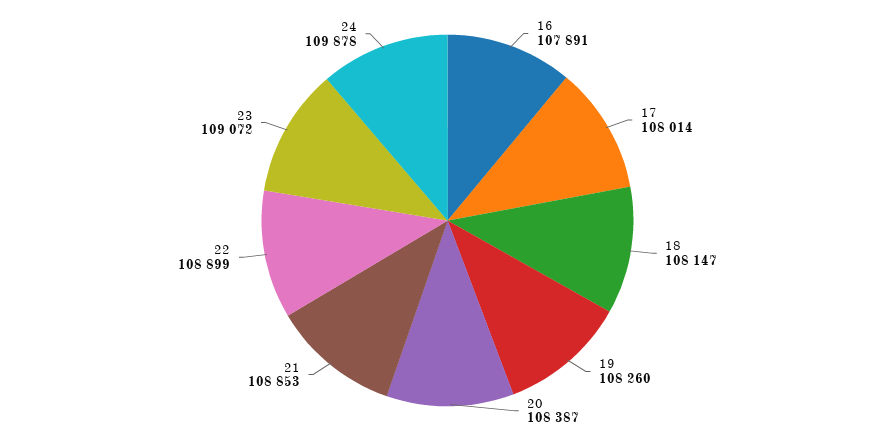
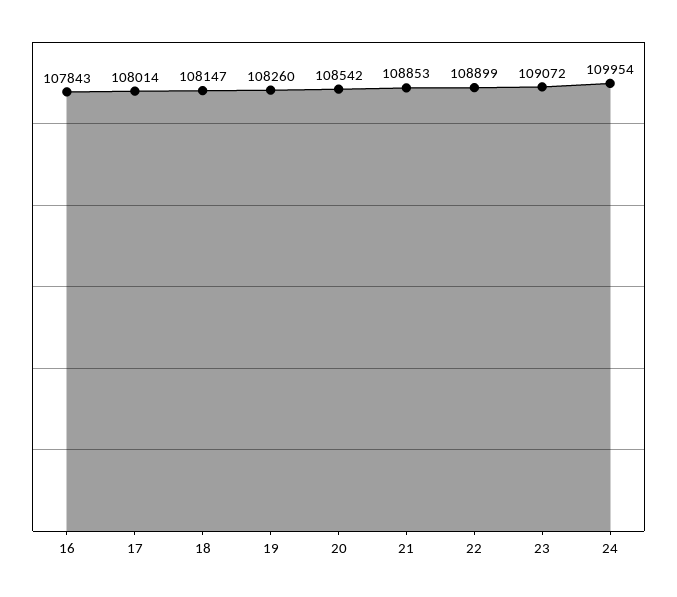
16: 107891 -> 107843
20: 108387 -> 108542
24: 109878 -> 109954

